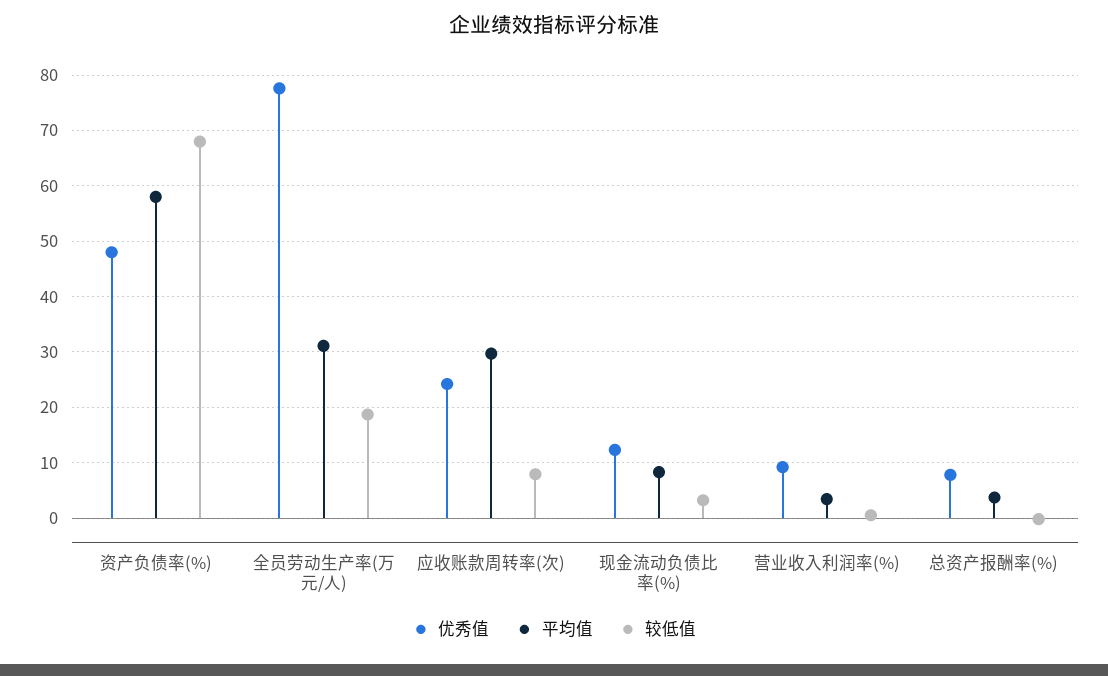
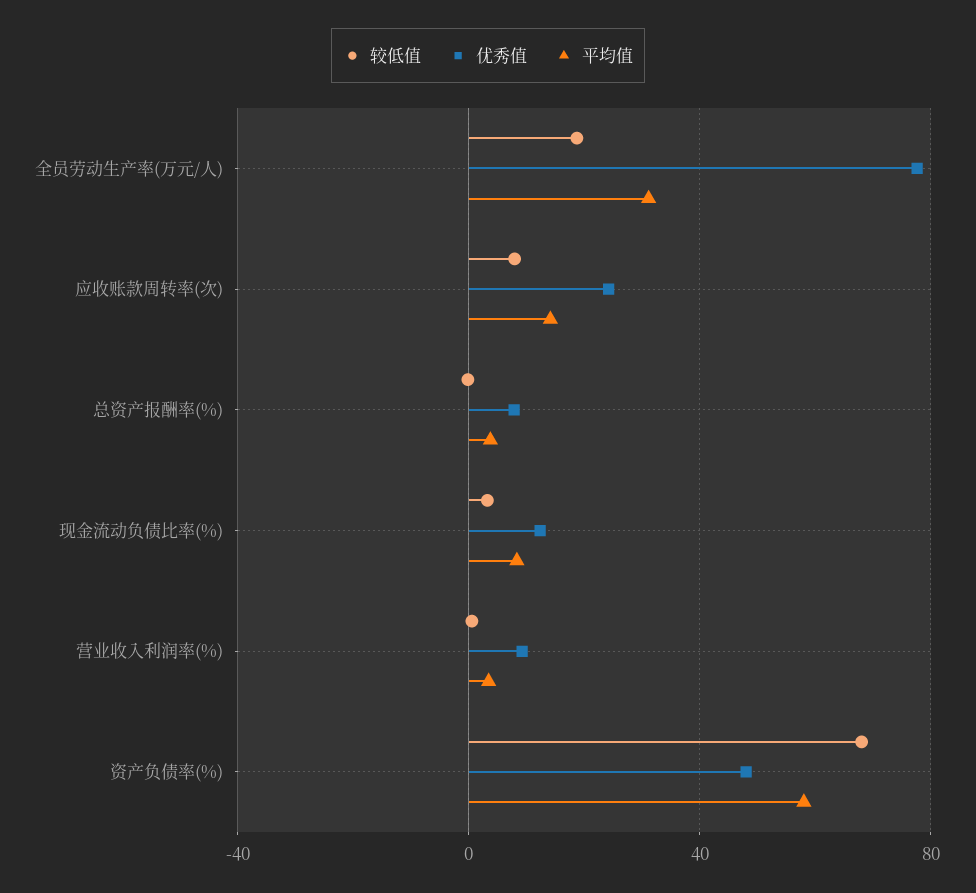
平均值, 应收账款周转率(次): 30 -> 15

